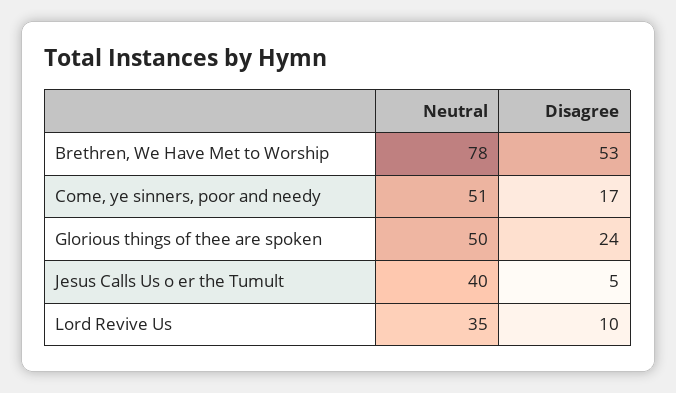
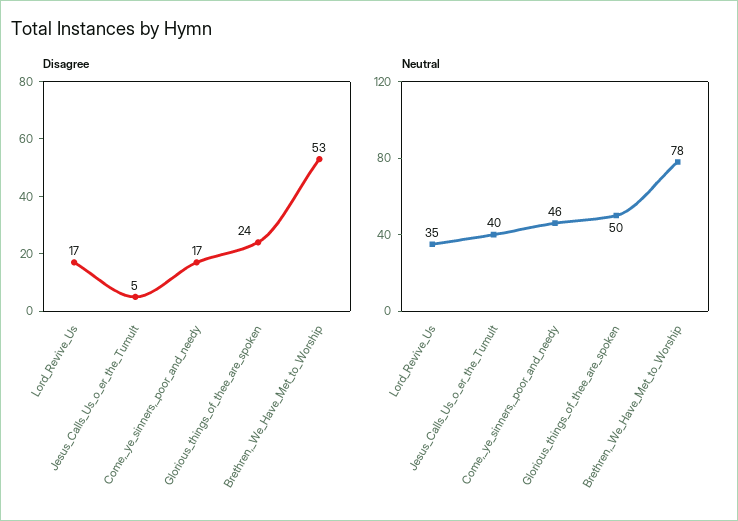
Neutral, Come, ye sinners, poor and needy: 51 -> 46
Disagree, Lord Revive Us: 10 -> 17

